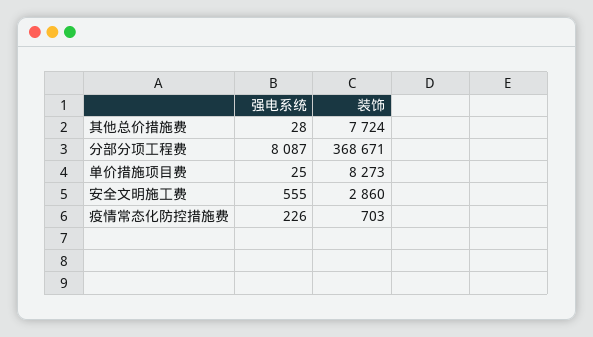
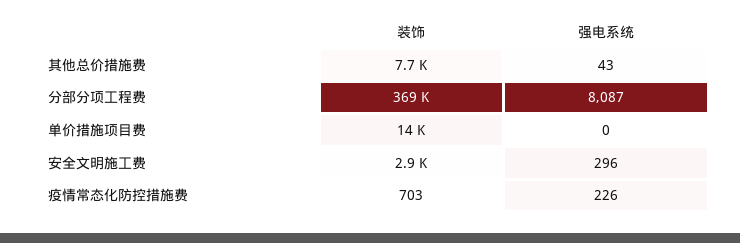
强电系统, 其他总价措施费: 28 -> 43
强电系统, 单价措施项目费: 25 -> 0
装饰, 单价措施项目费: 8273 -> 14000
强电系统, 安全文明施工费: 555 -> 296

